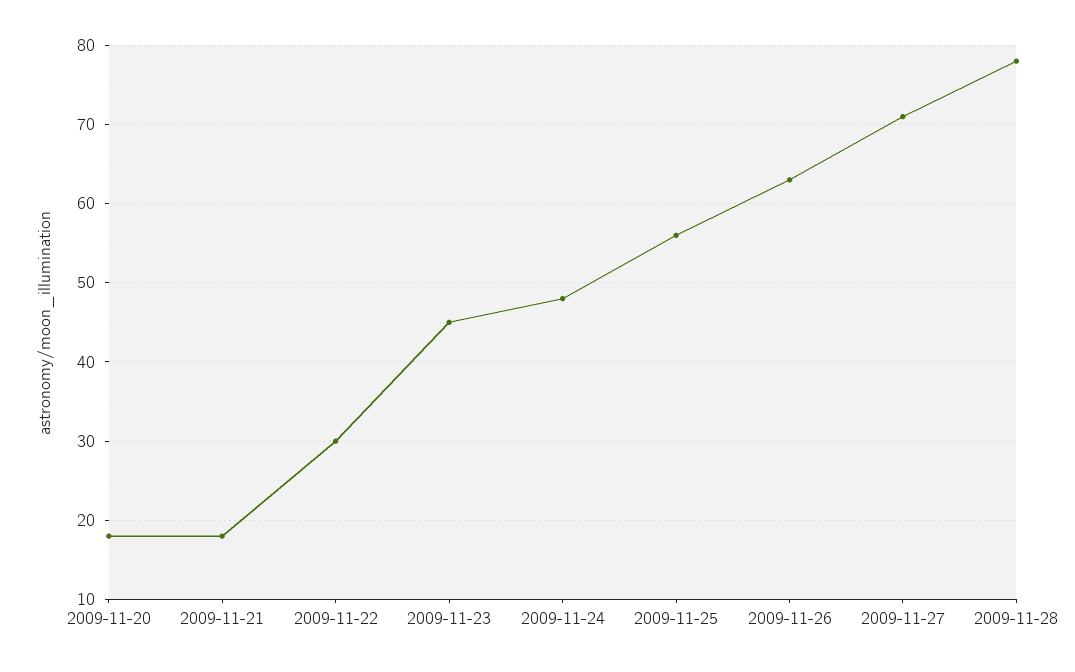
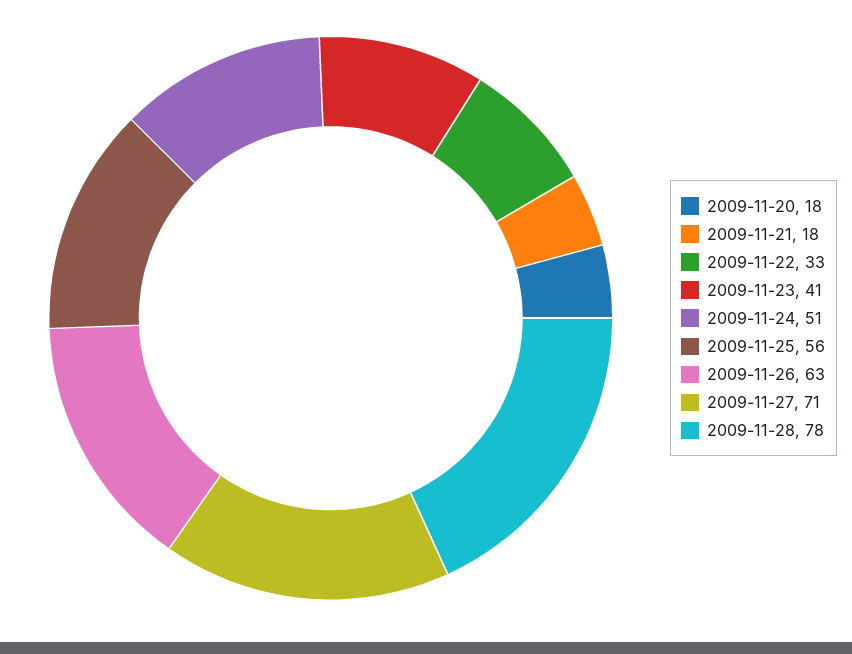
2009-11-22: 30 -> 33
2009-11-23: 45 -> 41
2009-11-24: 48 -> 51

